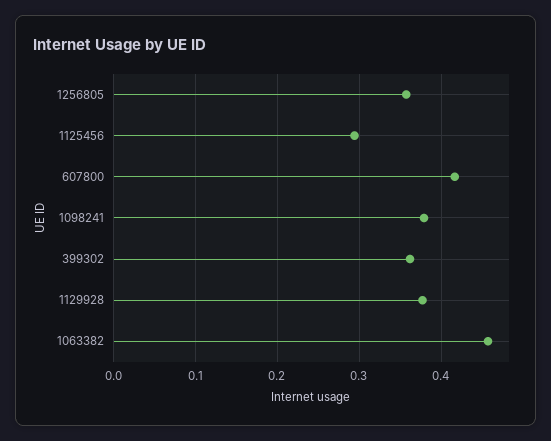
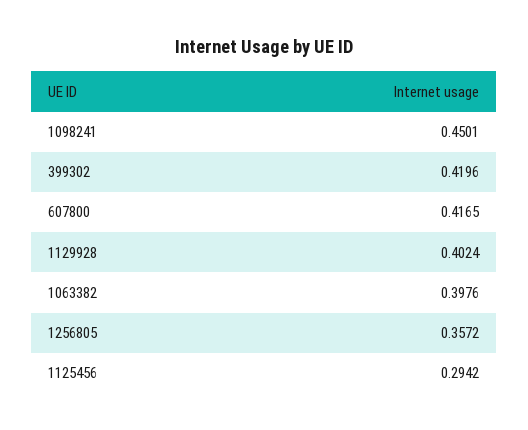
1098241: 0.38 -> 0.4501
399302: 0.36 -> 0.4196
1129928: 0.38 -> 0.4024
1063382: 0.46 -> 0.3976

